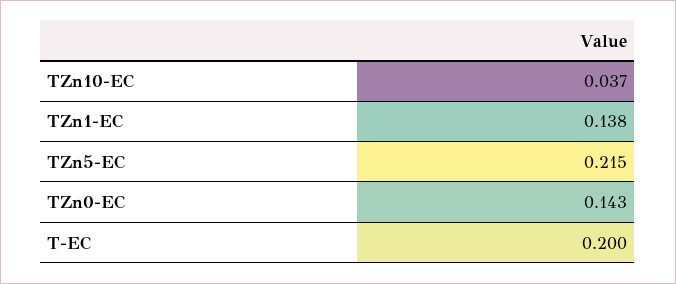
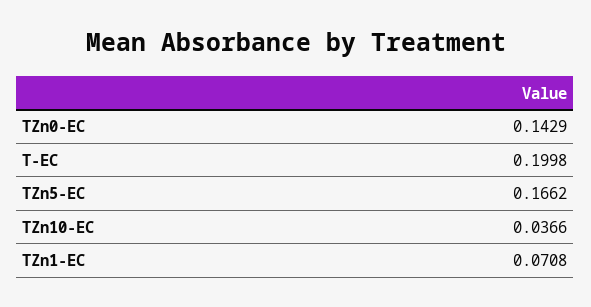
TZn1-EC: 0.138 -> 0.0708
TZn5-EC: 0.215 -> 0.1662

